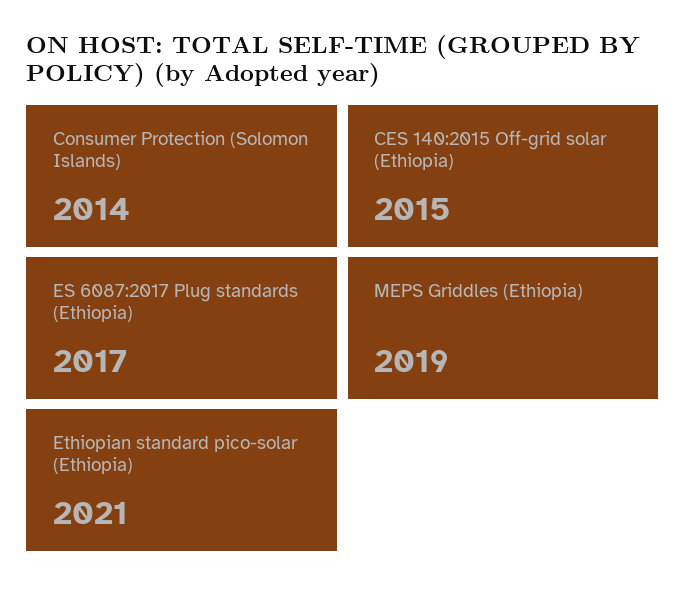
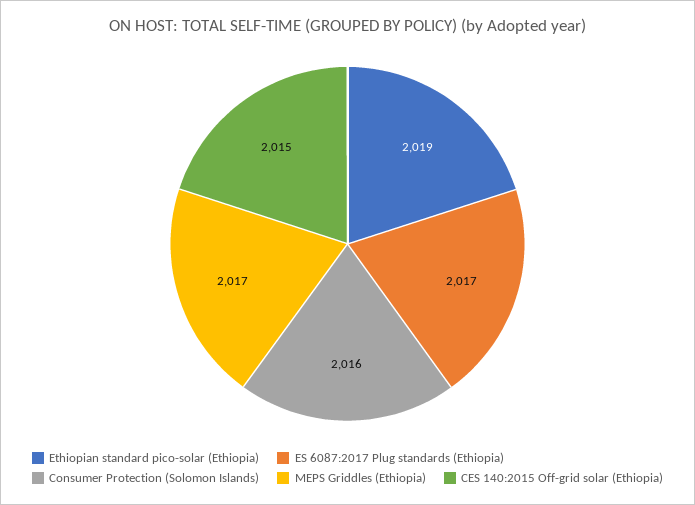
Consumer Protection (Solomon Islands): 2014 -> 2016
MEPS Griddles (Ethiopia): 2019 -> 2017
Ethiopian standard pico-solar (Ethiopia): 2021 -> 2019

